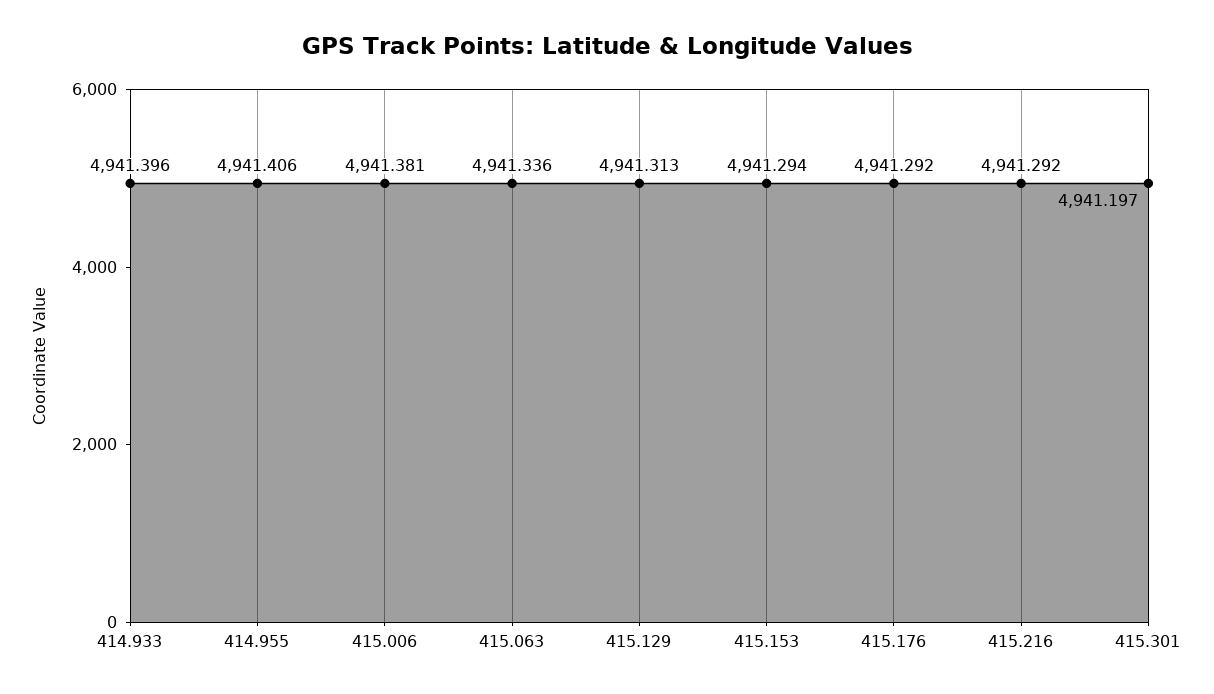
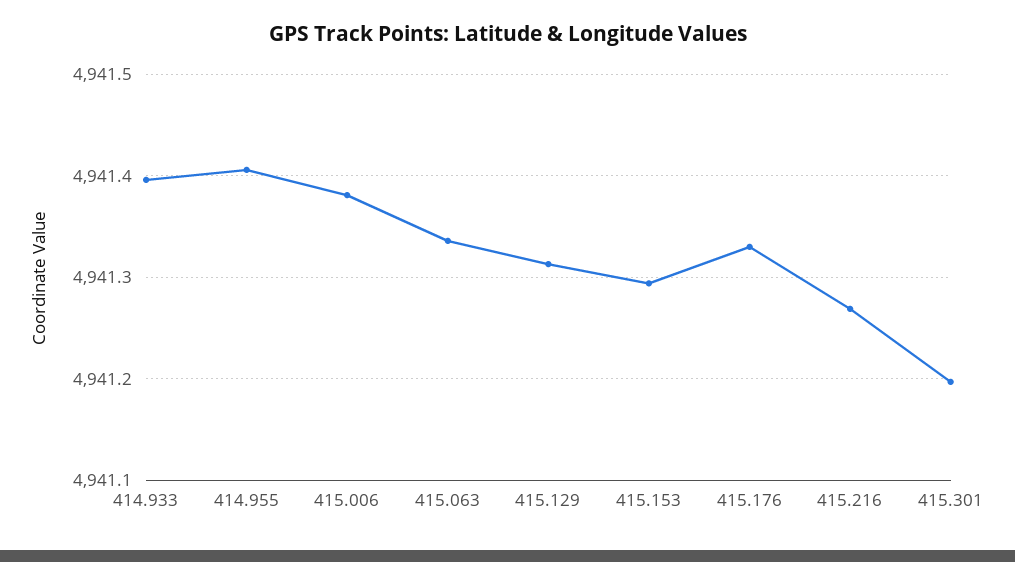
415.176: 4941.292 -> 4941.33
415.216: 4941.292 -> 4941.27

